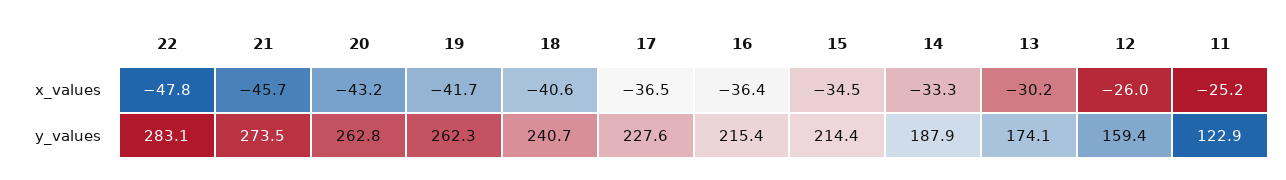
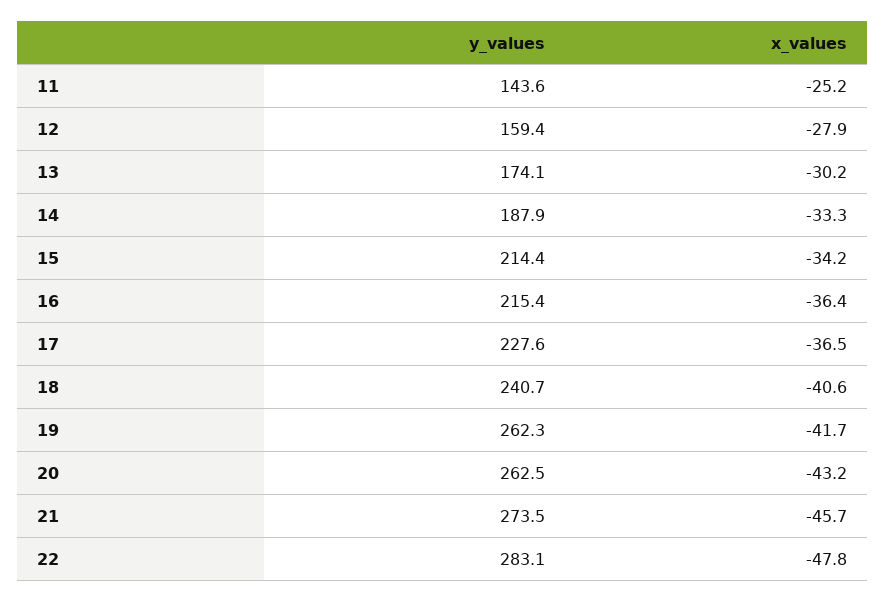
15, x_values: -34.5 -> -34.2
12, x_values: -26 -> -27.9
20, y_values: 262.8 -> 262.5
11, y_values: 122.9 -> 143.6

